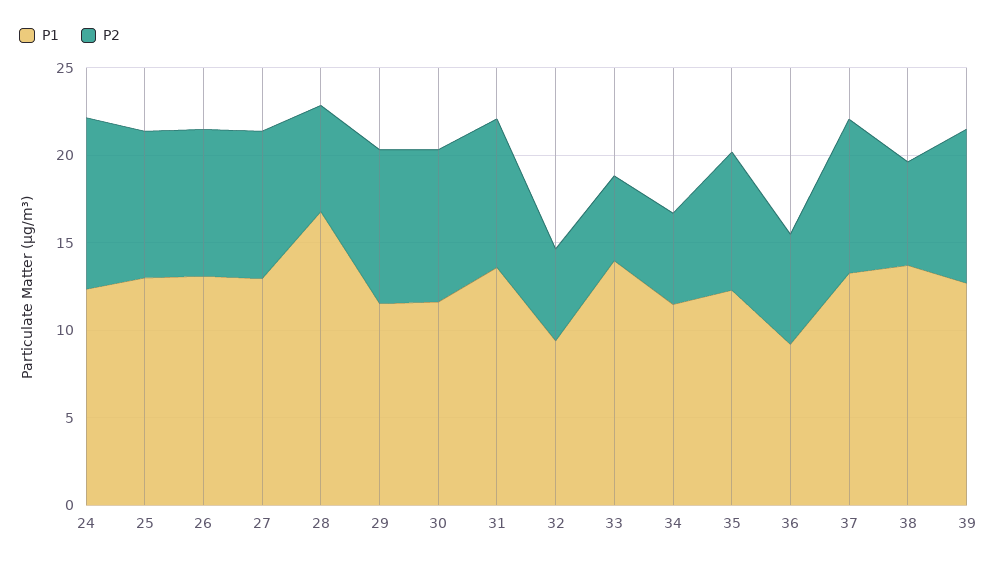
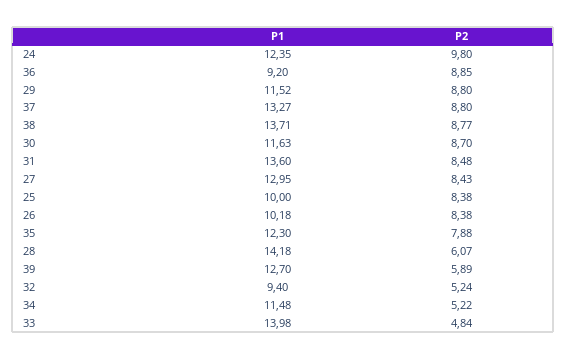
P1, 25: 13 -> 10
P1, 26: 13 -> 10.18
P1, 28: 17 -> 14.18
P2, 36: 6 -> 8.85
P2, 38: 6 -> 8.77
P2, 39: 9 -> 5.89

